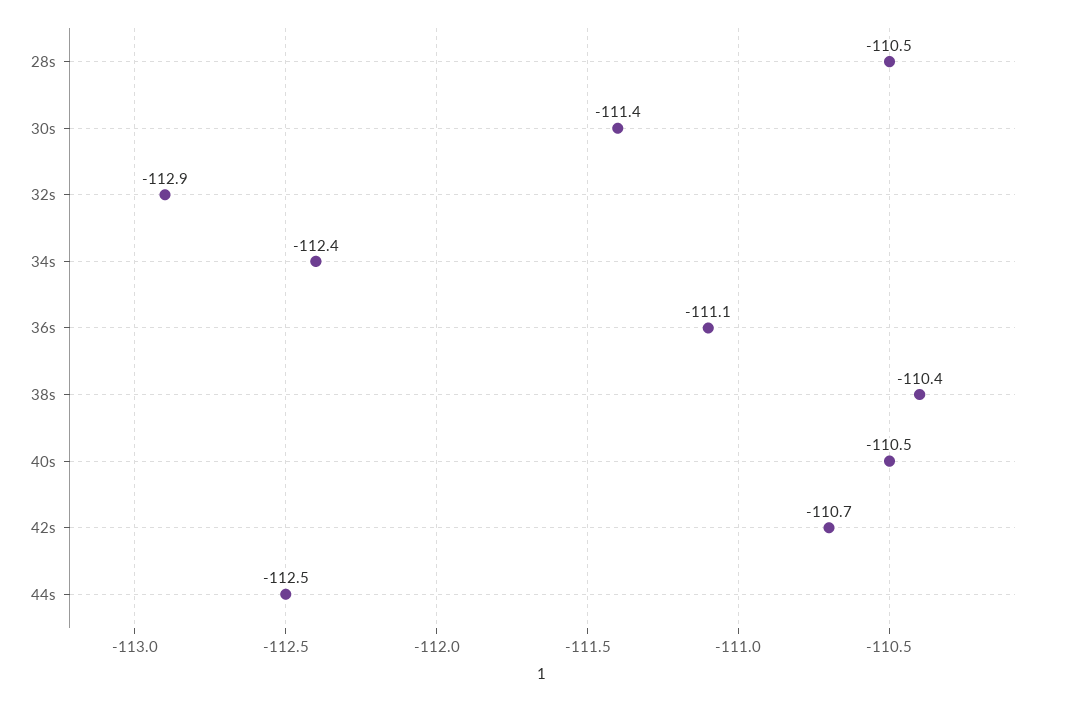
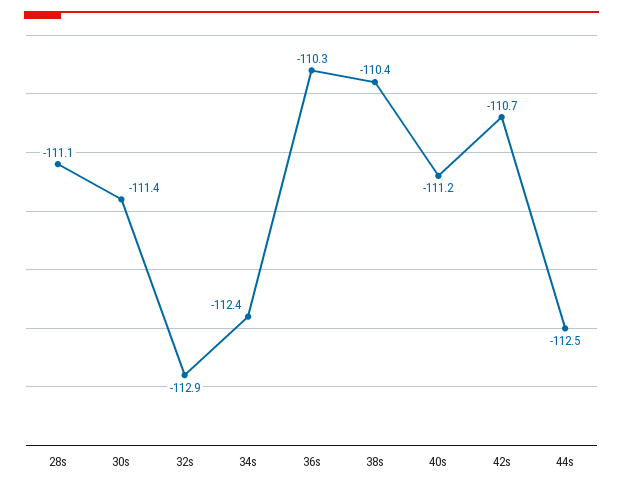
28s: -110.5 -> -111.1
36s: -111.1 -> -110.3
40s: -110.5 -> -111.2

